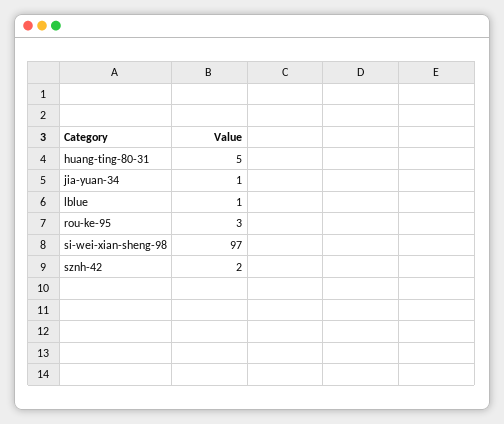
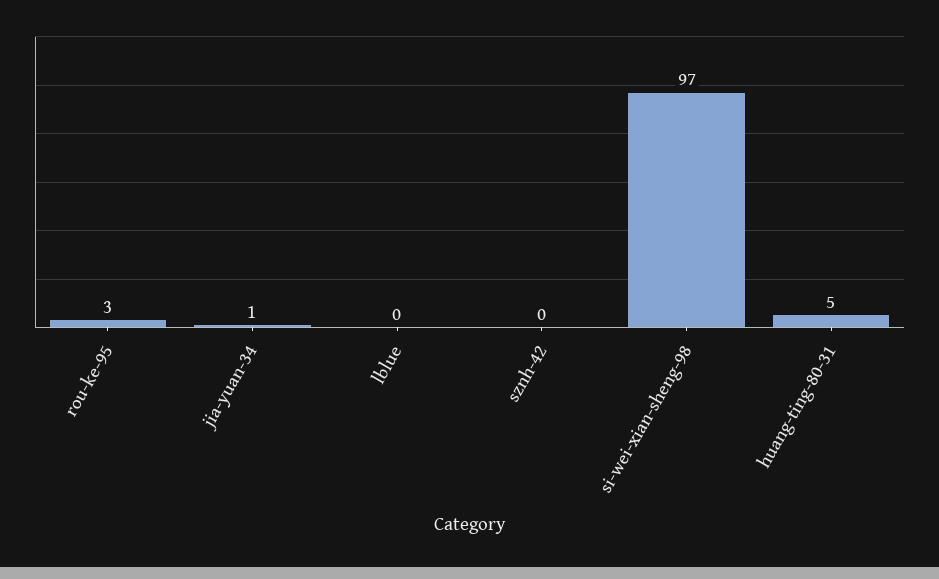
lblue: 1 -> 0
sznh-42: 2 -> 0

